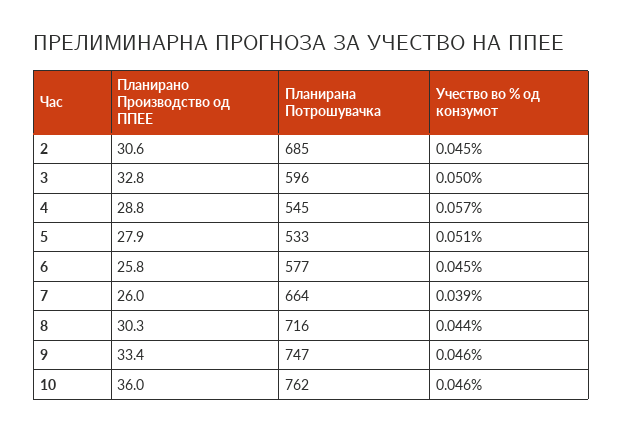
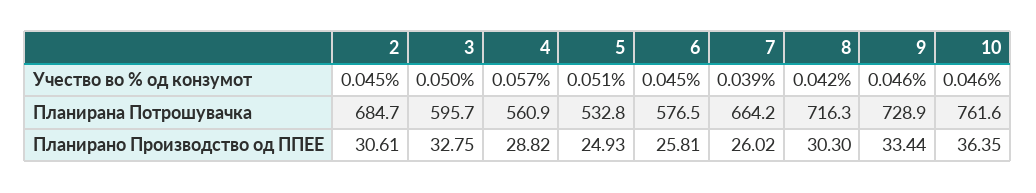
Планирана Потрошувачка, 4: 545 -> 560.9
Планирано Производство од ППЕЕ, 5: 27.9 -> 24.93
Учество во % од конзумот, 8: 0.044 -> 0.042
Планирана Потрошувачка, 9: 747 -> 728.9
Планирано Производство од ППЕЕ, 10: 36 -> 36.35

